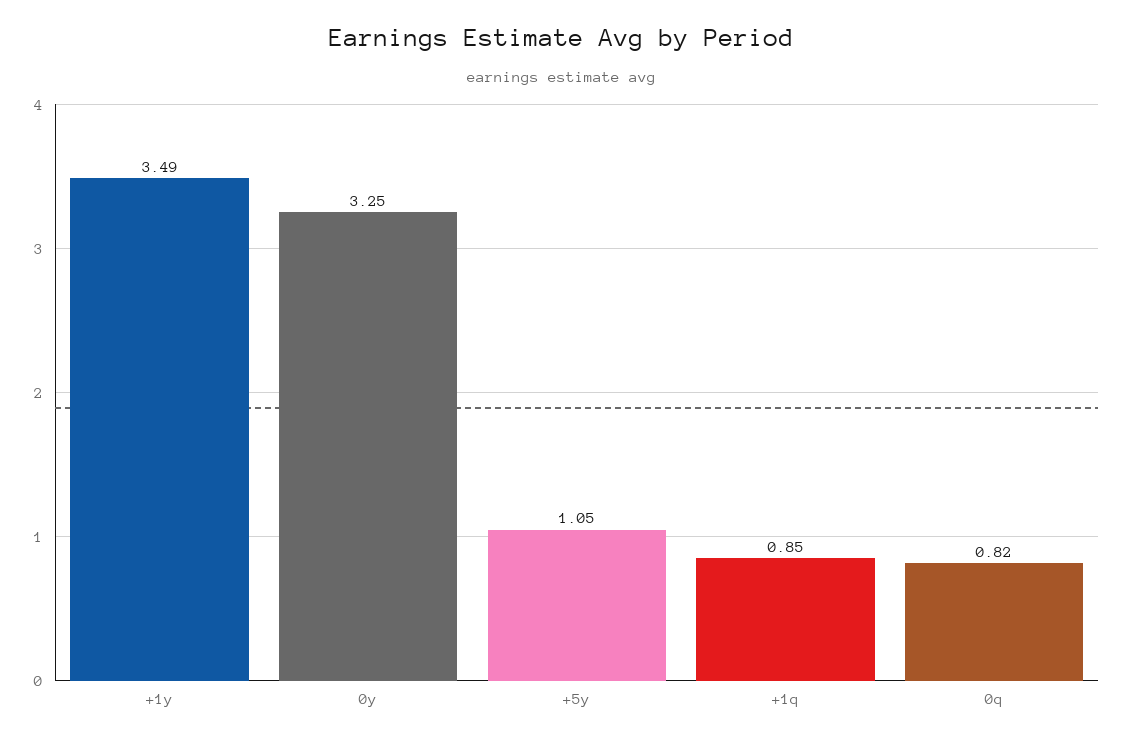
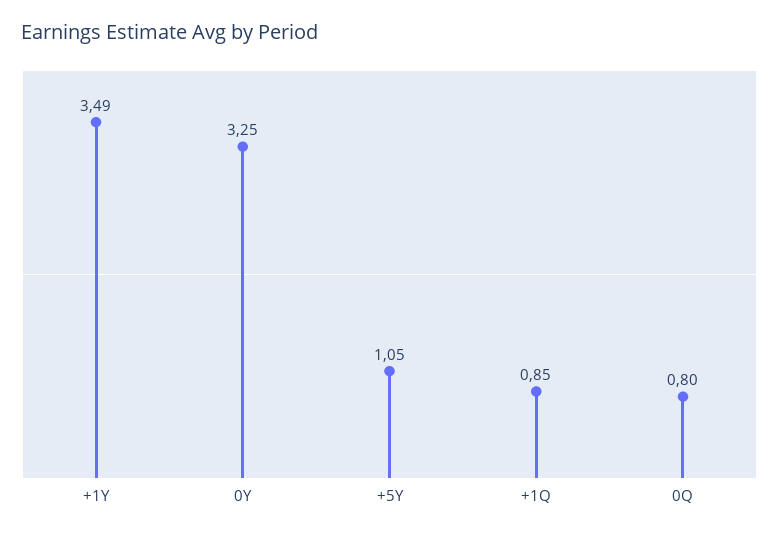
0q: 0.82 -> 0.8

